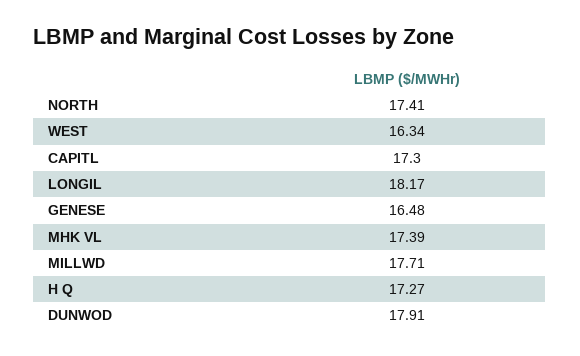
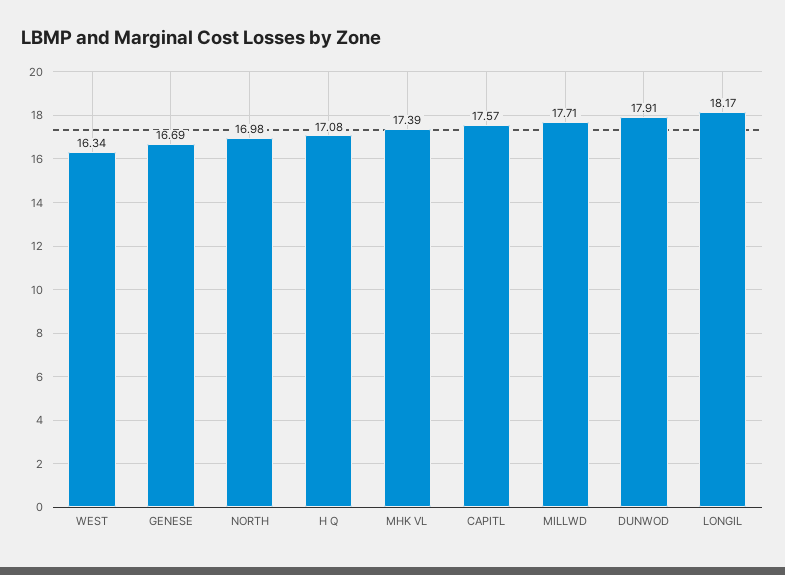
NORTH: 17.41 -> 16.98
CAPITL: 17.3 -> 17.57
GENESE: 16.48 -> 16.69
H Q: 17.27 -> 17.08

